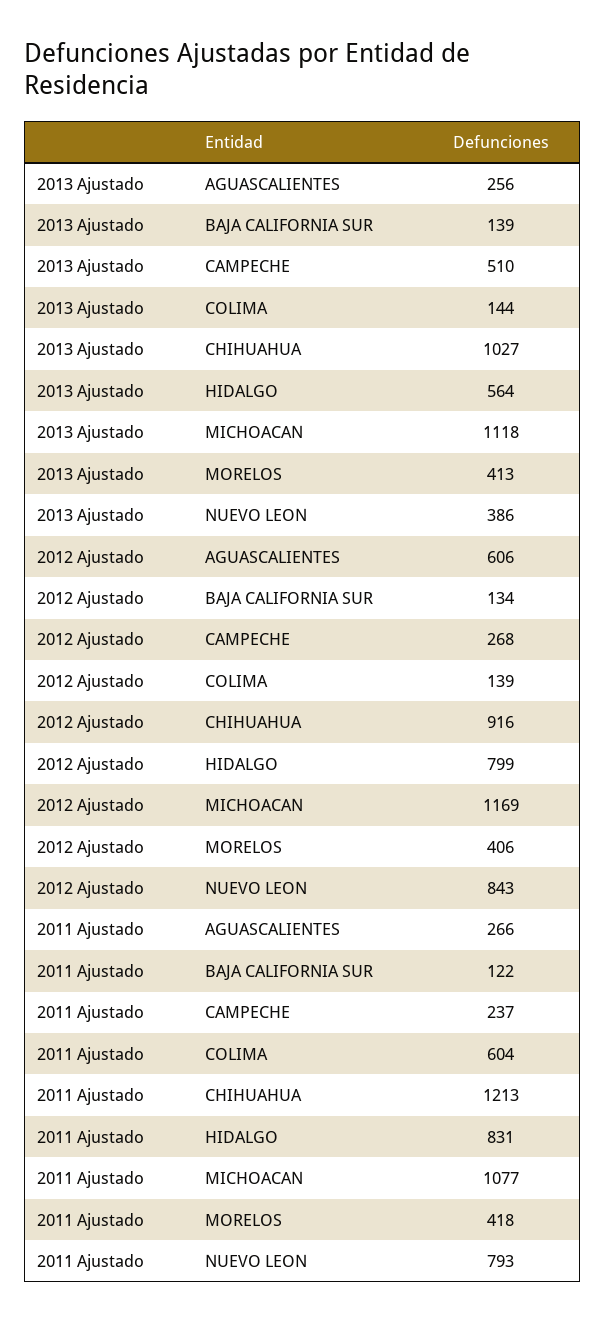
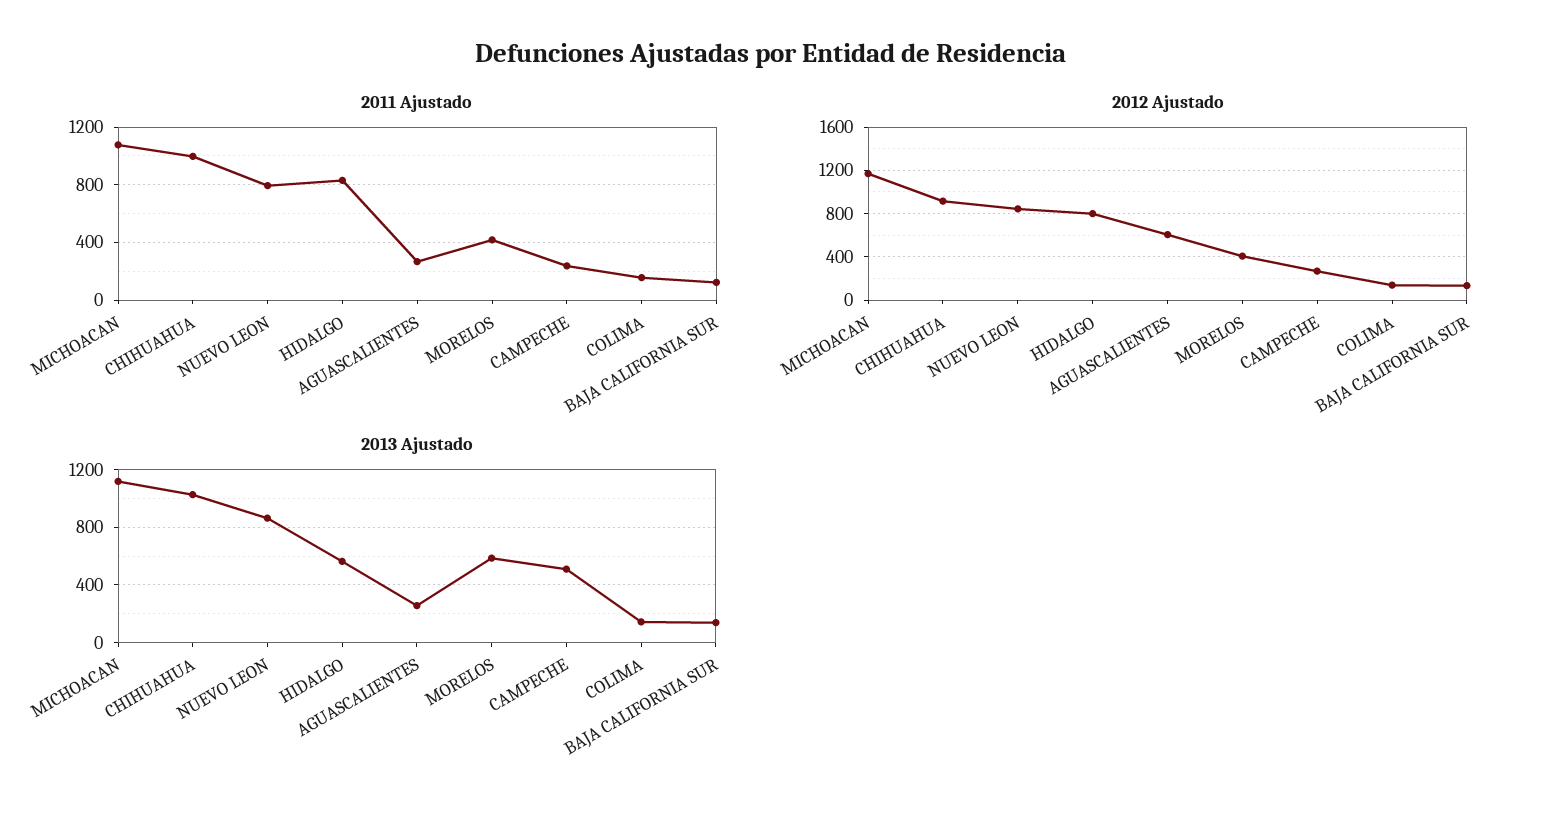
2013 Ajustado, MORELOS: 413 -> 600
2013 Ajustado, NUEVO LEON: 386 -> 850
2011 Ajustado, COLIMA: 604 -> 150
2011 Ajustado, CHIHUAHUA: 1213 -> 1000

